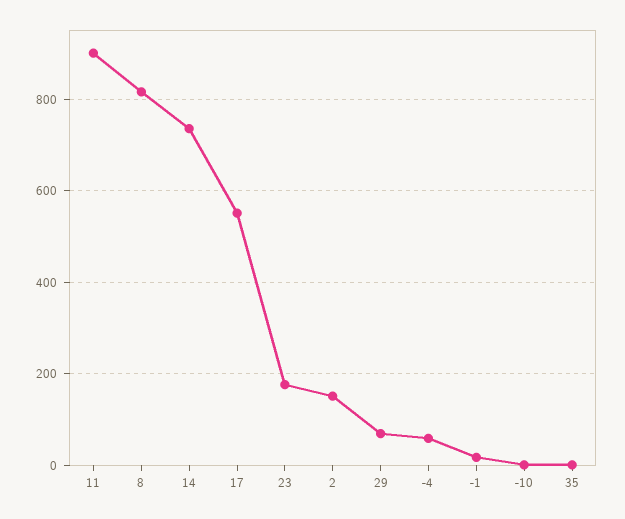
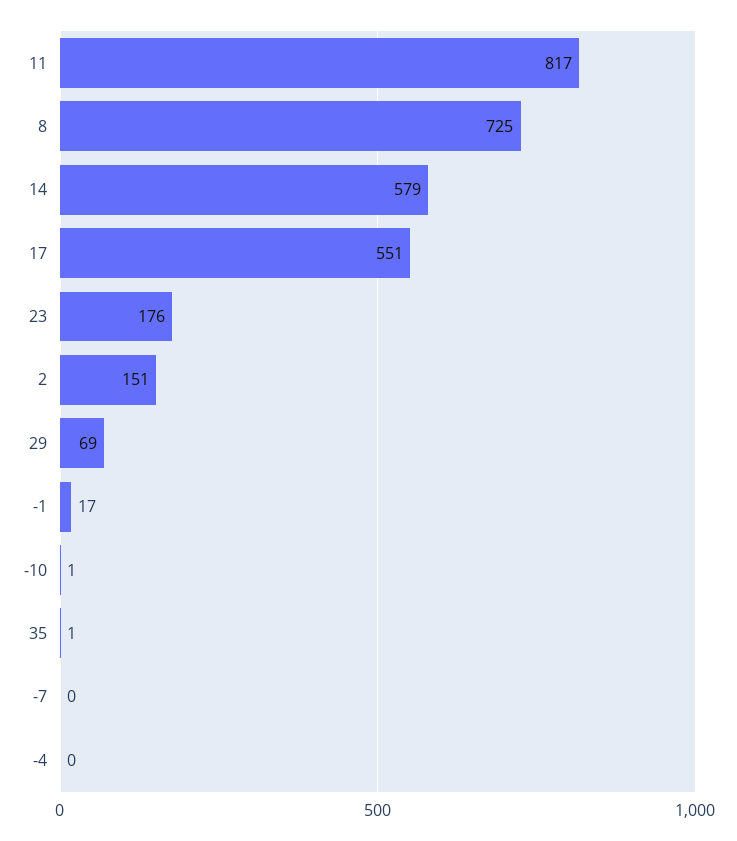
11: 900 -> 817
8: 820 -> 725
14: 740 -> 579
-4: 60 -> 0
-7: none -> 0

